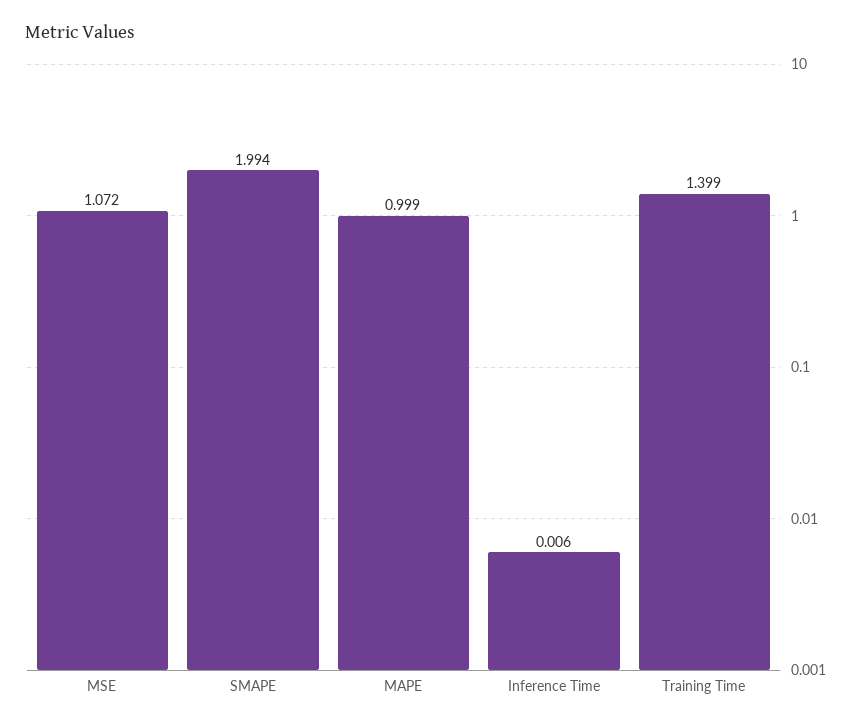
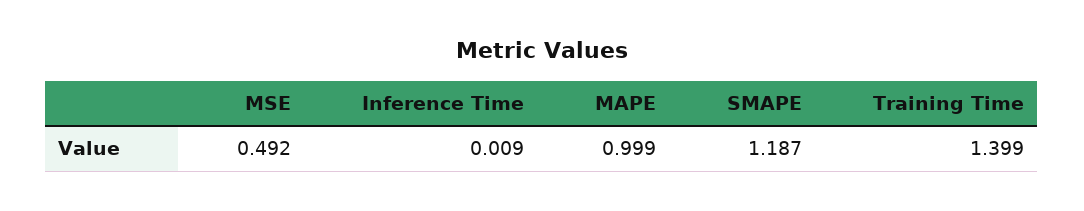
MSE: 1.072 -> 0.492
SMAPE: 1.994 -> 1.187
Inference Time: 0.006 -> 0.009

